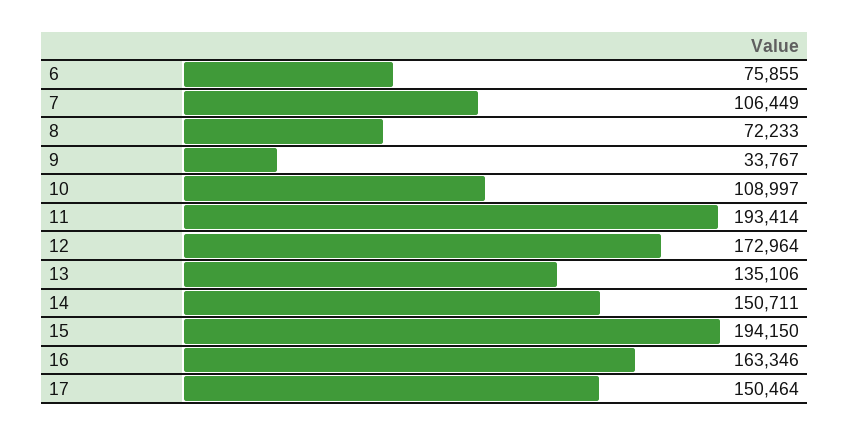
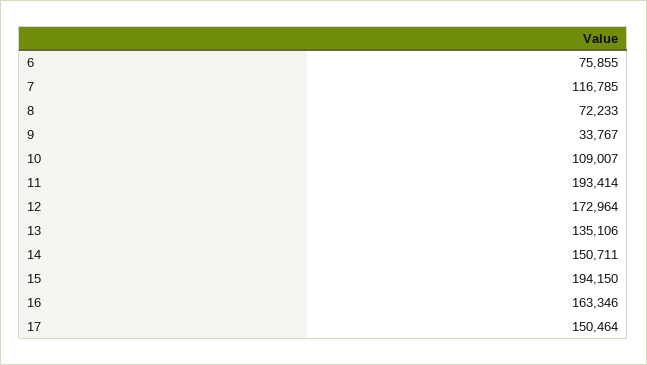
7: 106449 -> 116785
10: 108997 -> 109007

